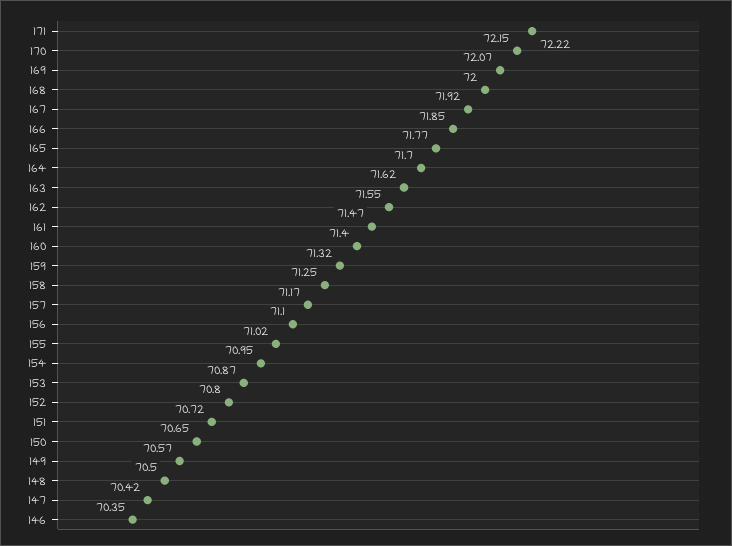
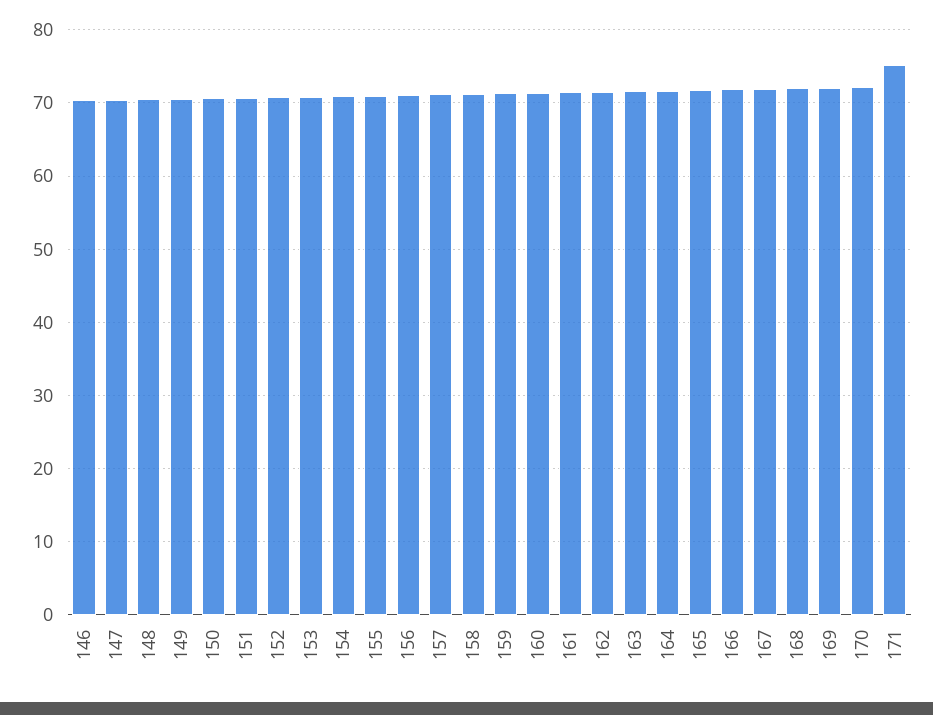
171: 72.22 -> 75

